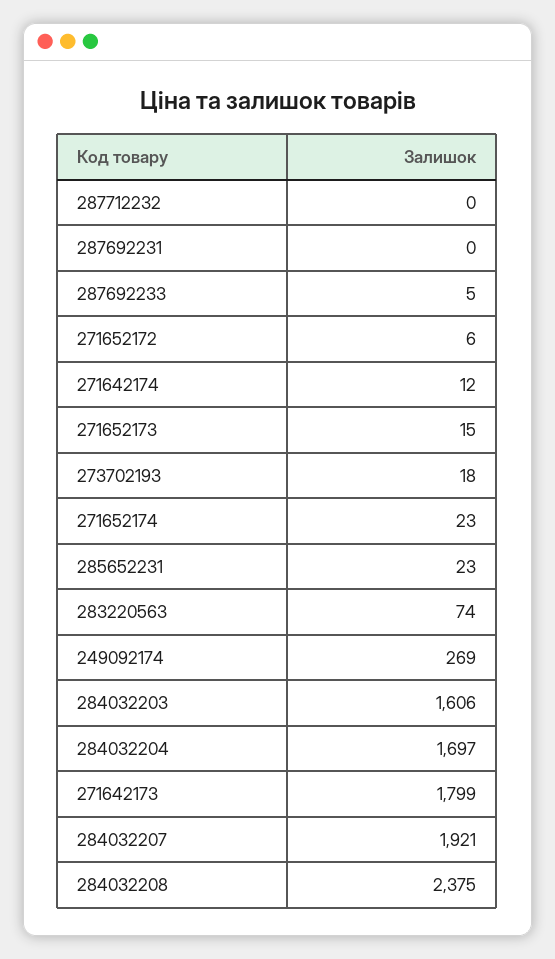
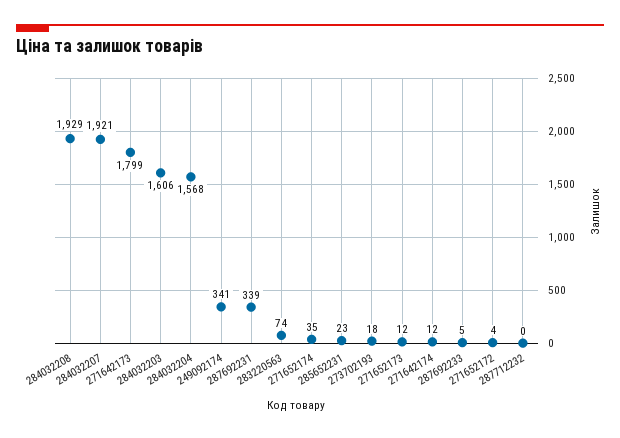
287692231: 0 -> 339
271652172: 6 -> 4
271652173: 15 -> 12
271652174: 23 -> 35
249092174: 269 -> 341
284032204: 1697 -> 1568
284032208: 2375 -> 1929

